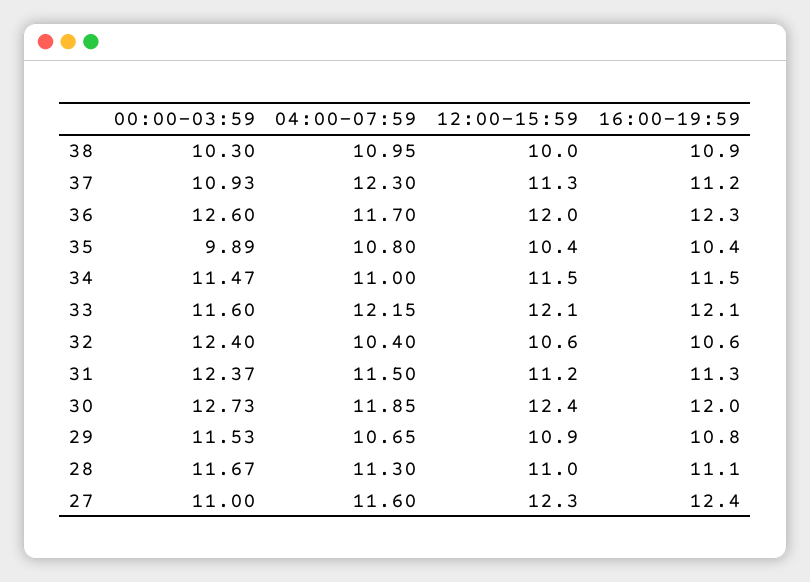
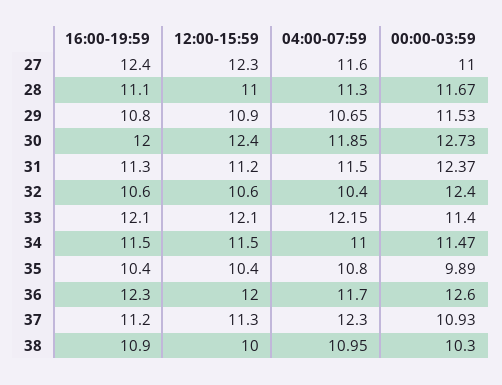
00:00-03:59, 33: 11.6 -> 11.4

